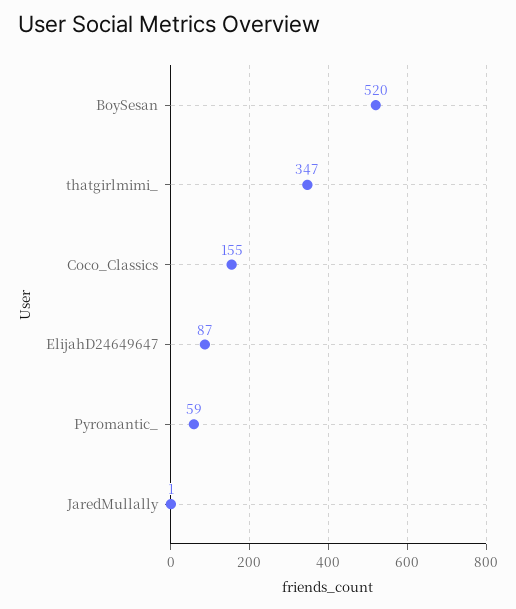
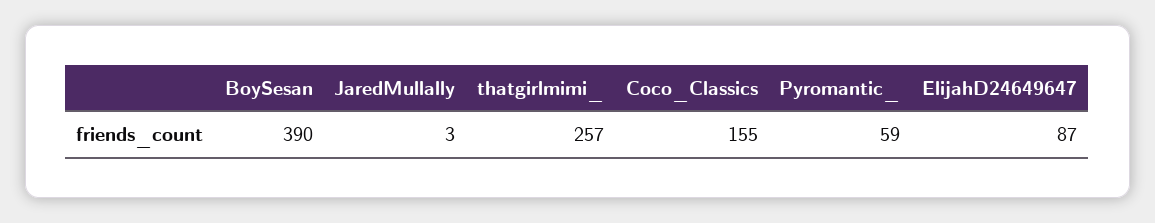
BoySesan: 520 -> 390
thatgirlmimi_: 347 -> 257
JaredMullally: 1 -> 3

